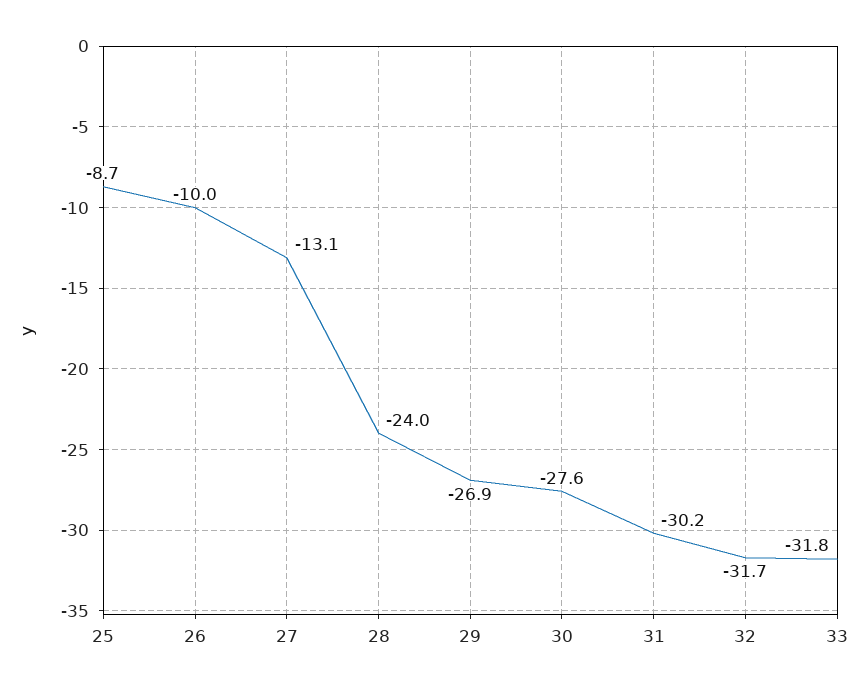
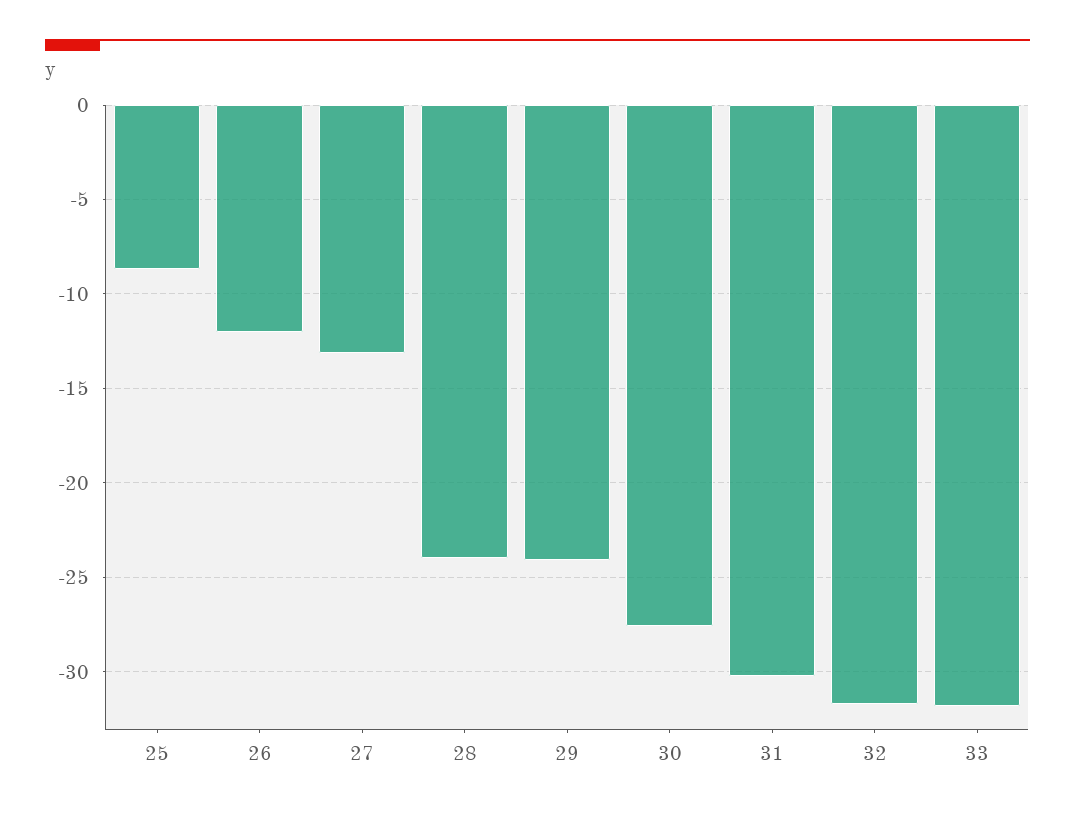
26: -10 -> -12
29: -26.9 -> -24

